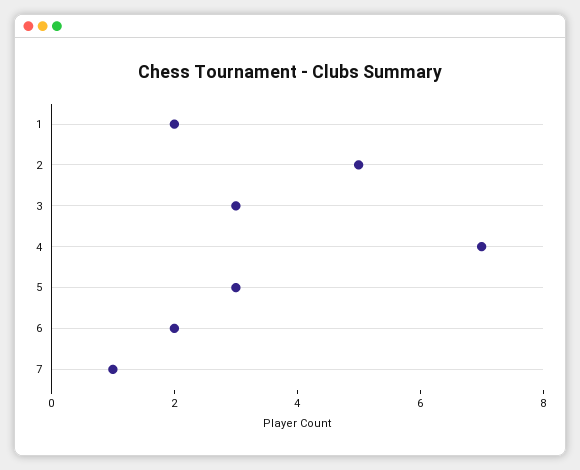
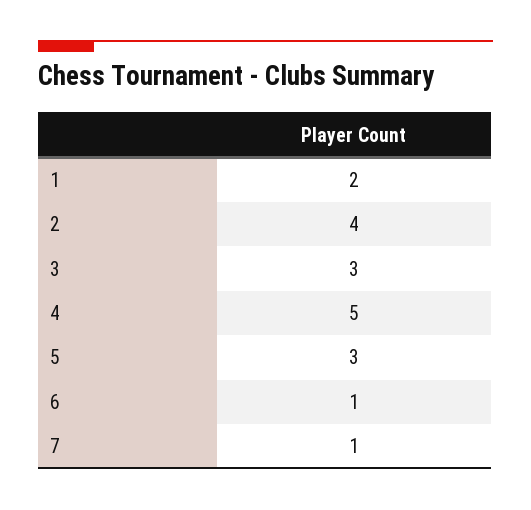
2: 5 -> 4
4: 7 -> 5
6: 2 -> 1

